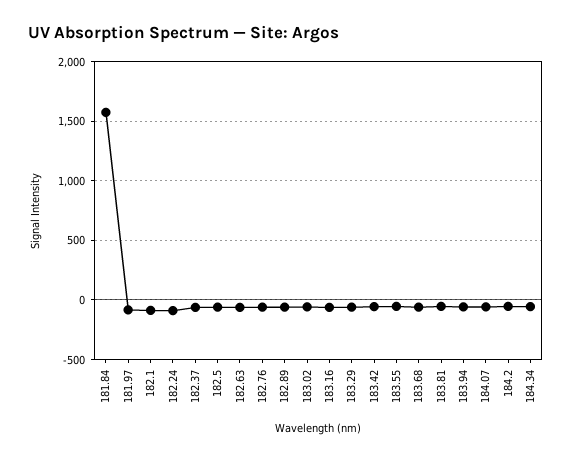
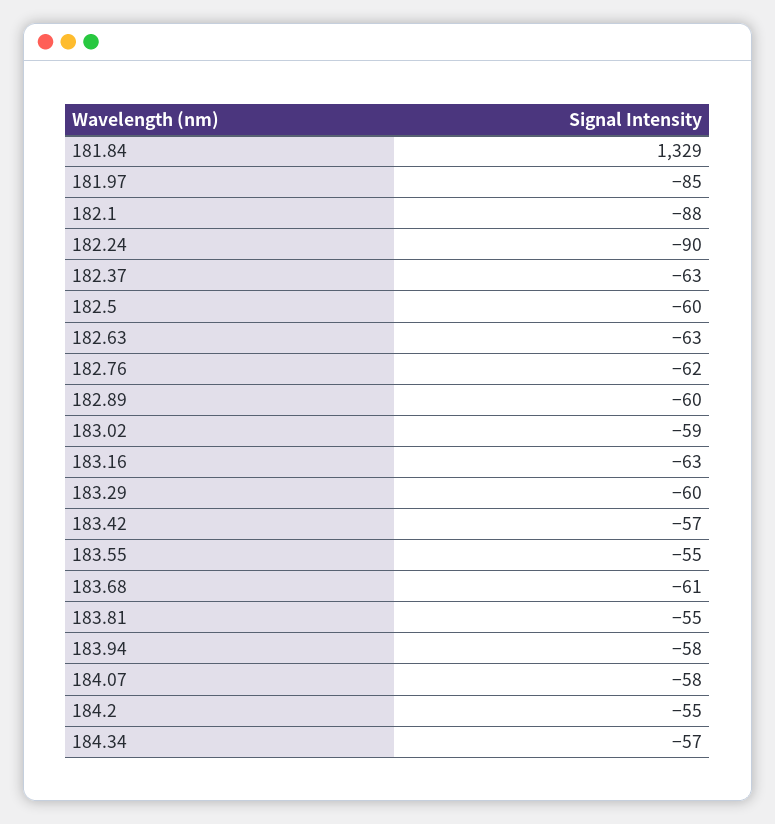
181.84: 1600 -> 1329

